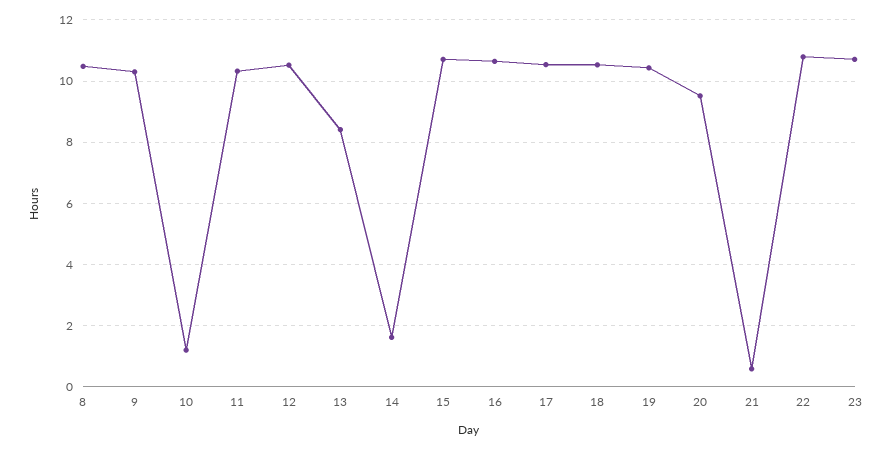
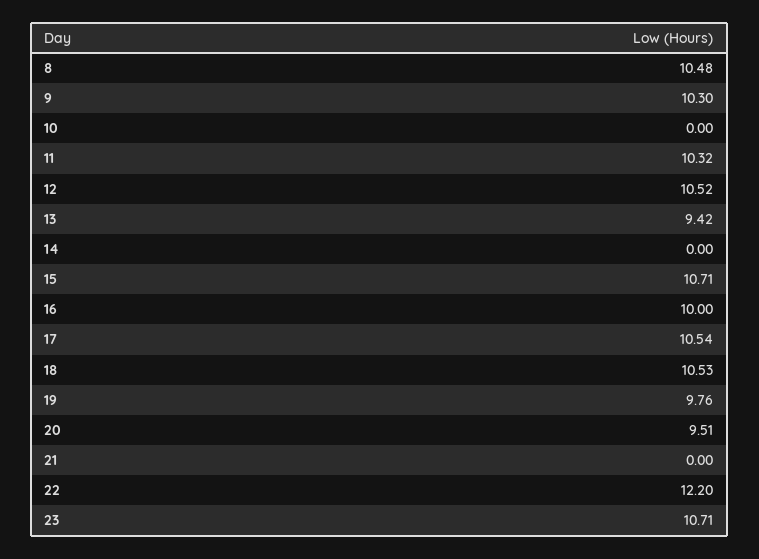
10: 1.2 -> 0
13: 8.4 -> 9.42
14: 1.6 -> 0
16: 10.6 -> 10
19: 10.4 -> 9.76
21: 0.6 -> 0
22: 10.8 -> 12.2

